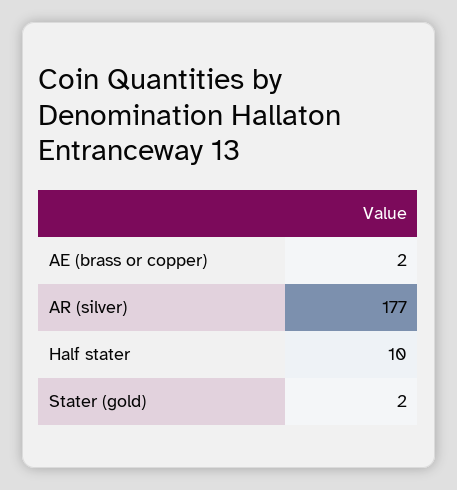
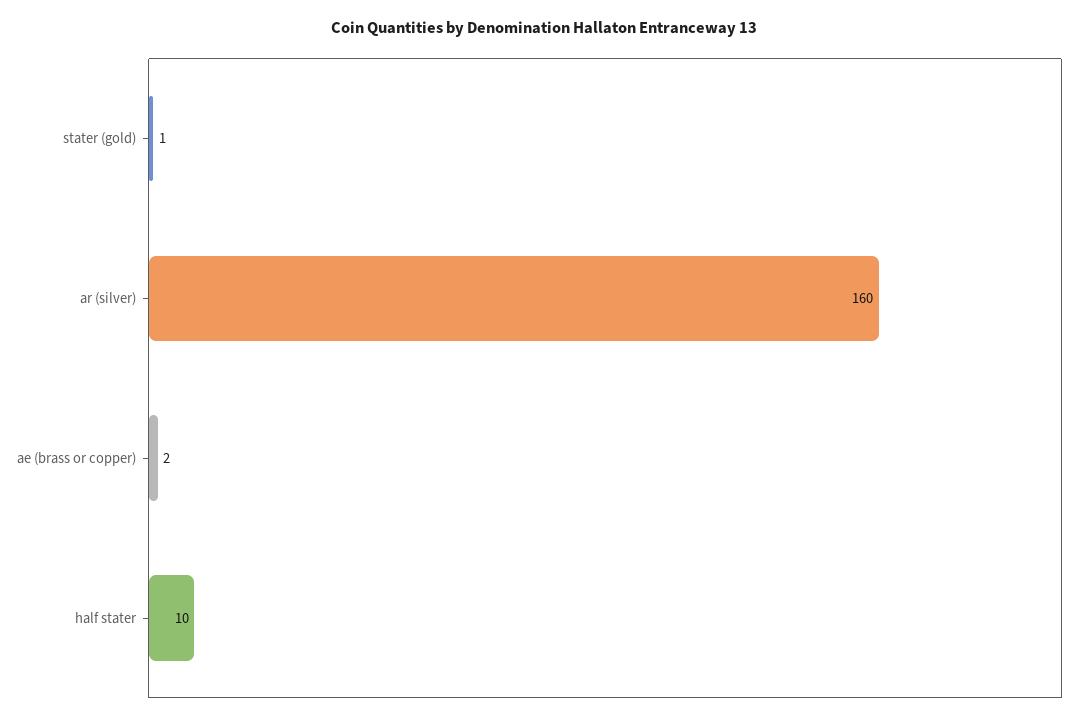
AR (silver): 177 -> 160
Stater (gold): 2 -> 1

